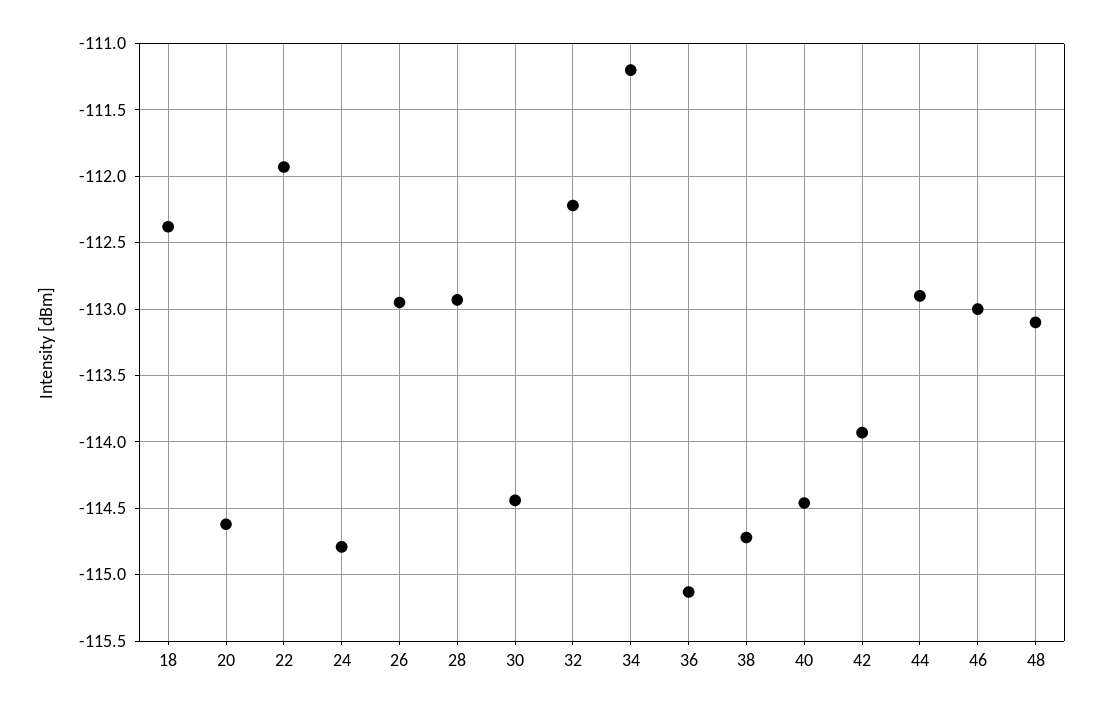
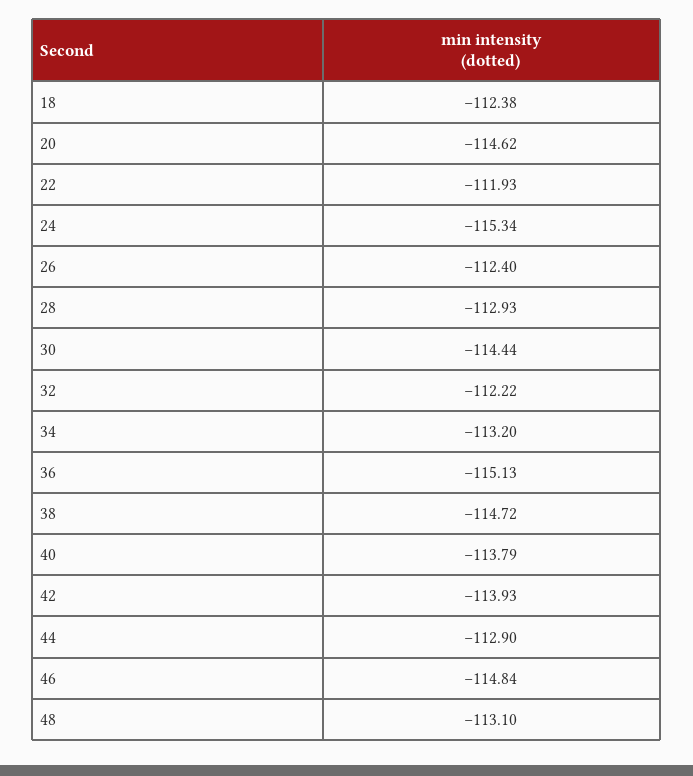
24: -114.8 -> -115.34
26: -112.95 -> -112.4
34: -111.2 -> -113.2
40: -114.45 -> -113.79
46: -113 -> -114.84

